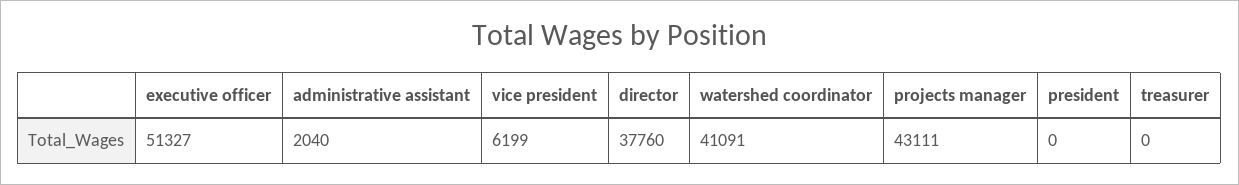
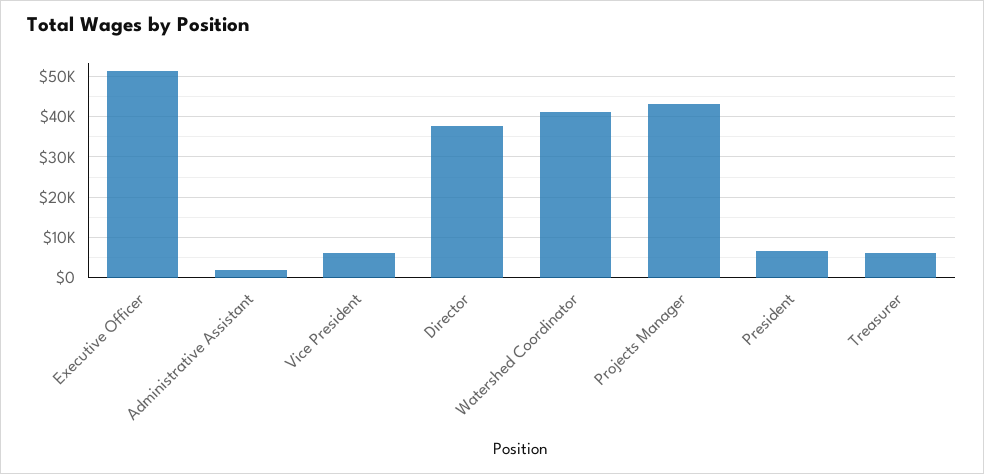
president: 0 -> 6000
treasurer: 0 -> 6000

